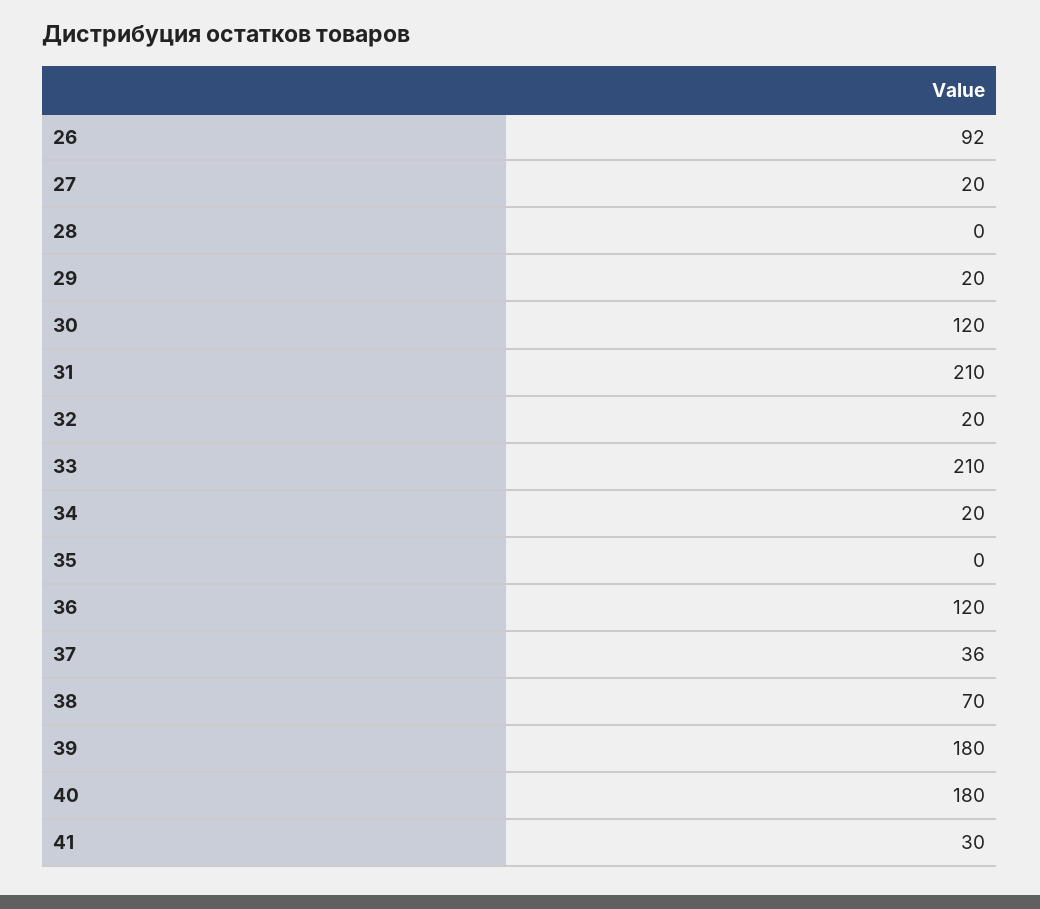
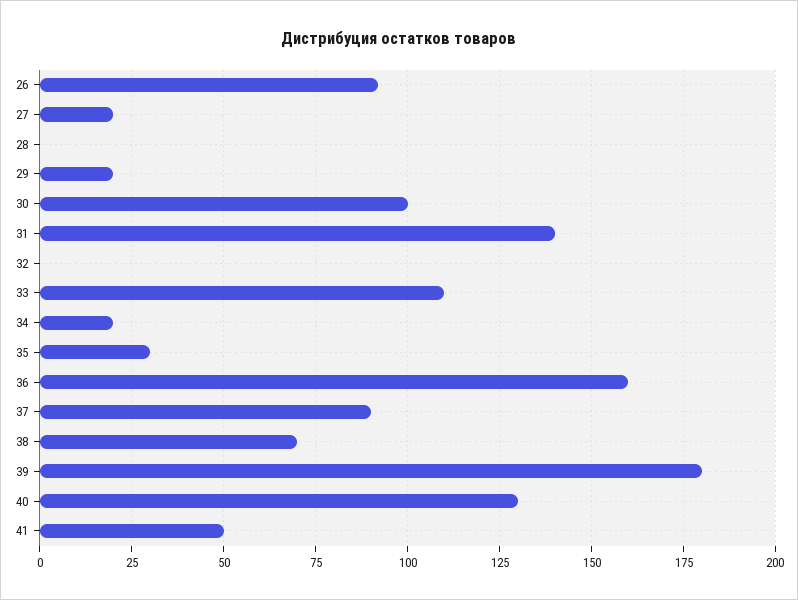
30: 120 -> 100
31: 210 -> 140
32: 20 -> 0
33: 210 -> 110
35: 0 -> 30
36: 120 -> 160
37: 36 -> 90
40: 180 -> 130
41: 30 -> 50

